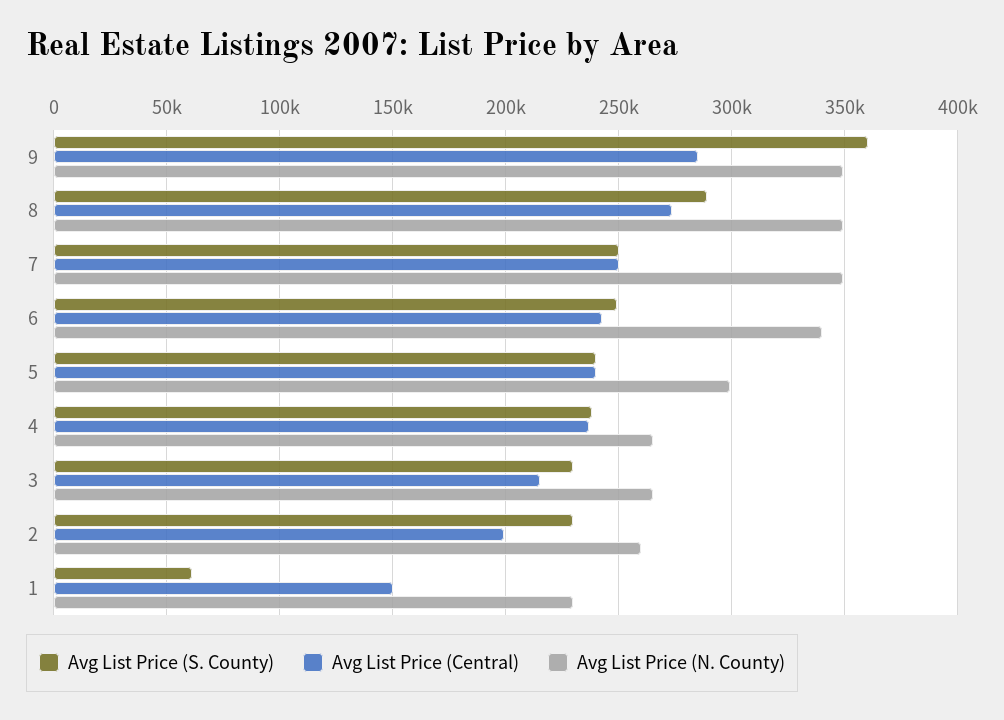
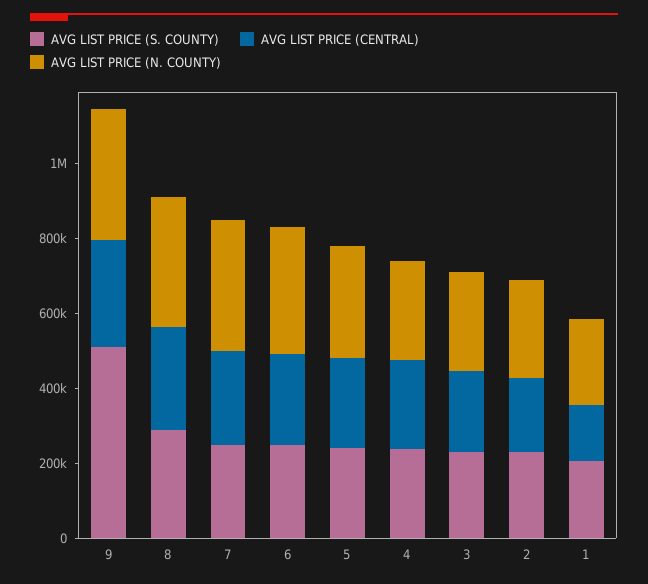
Avg List Price (S. County), 9: 360000 -> 500000
Avg List Price (S. County), 1: 60000 -> 200000

